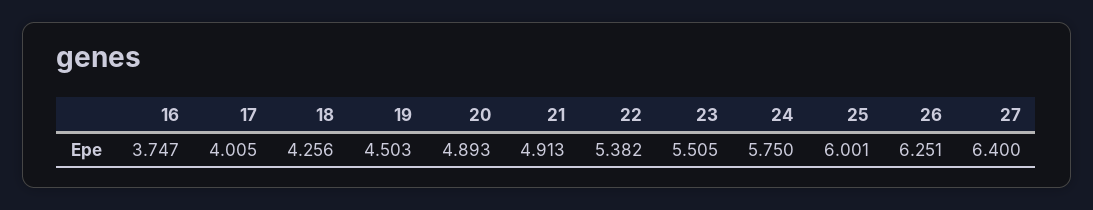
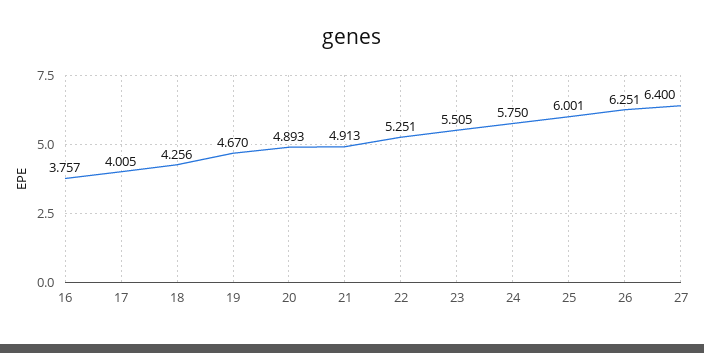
16: 3.747 -> 3.757
19: 4.503 -> 4.67
22: 5.382 -> 5.251

